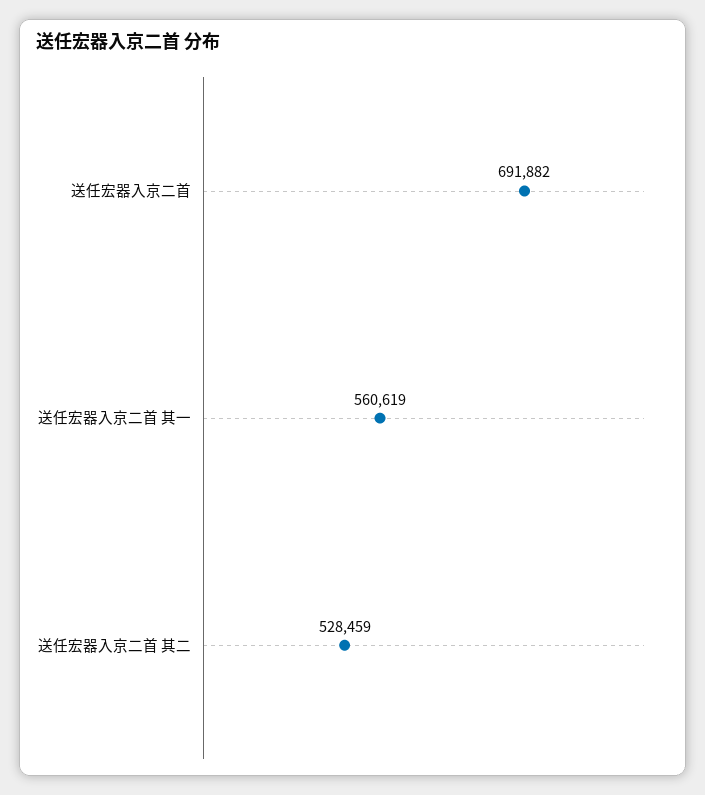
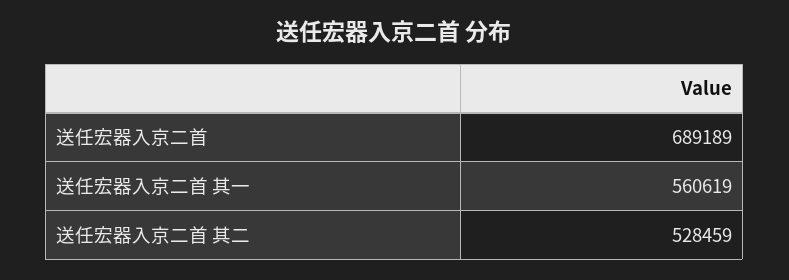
送任宏器入京二首: 691882 -> 689189

